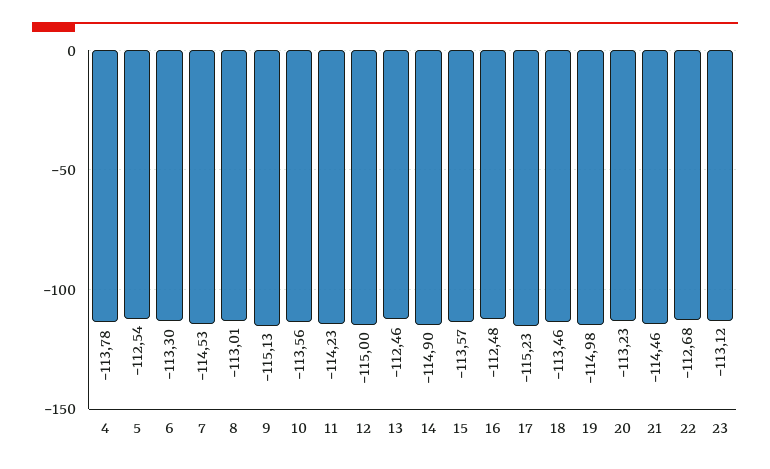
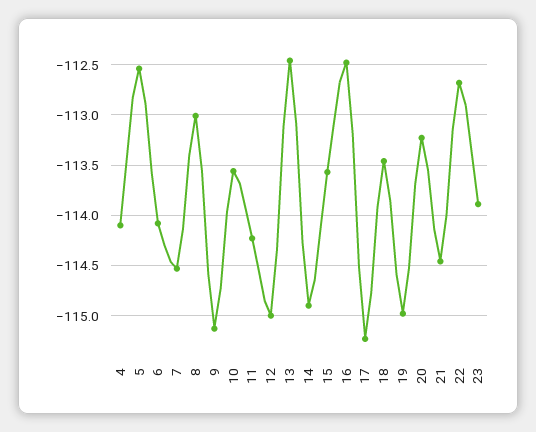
4: -113.78 -> -114.1
6: -113.3 -> -114.1
23: -113.12 -> -113.9

